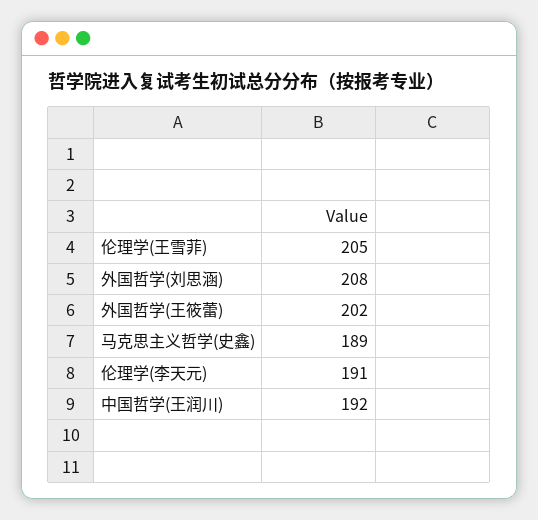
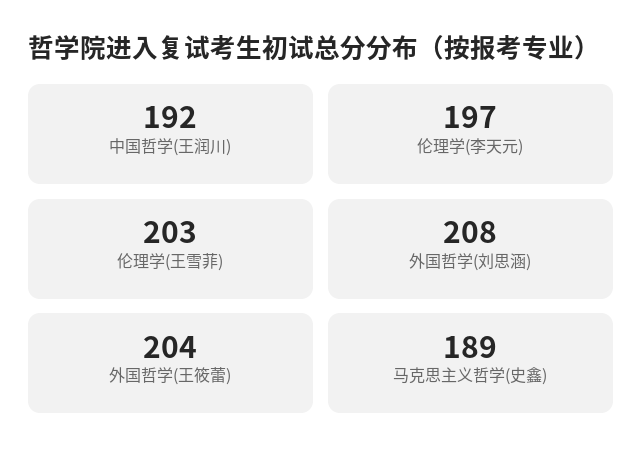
伦理学(王雪菲): 205 -> 203
外国哲学(王筱蕾): 202 -> 204
伦理学(李天元): 191 -> 197

